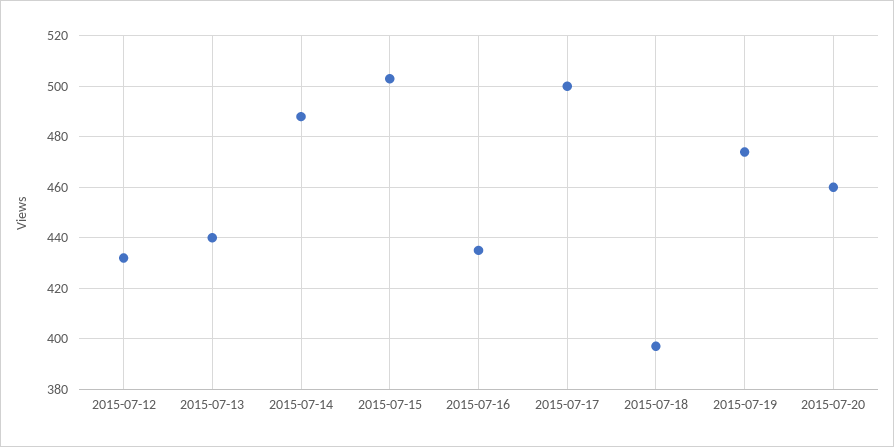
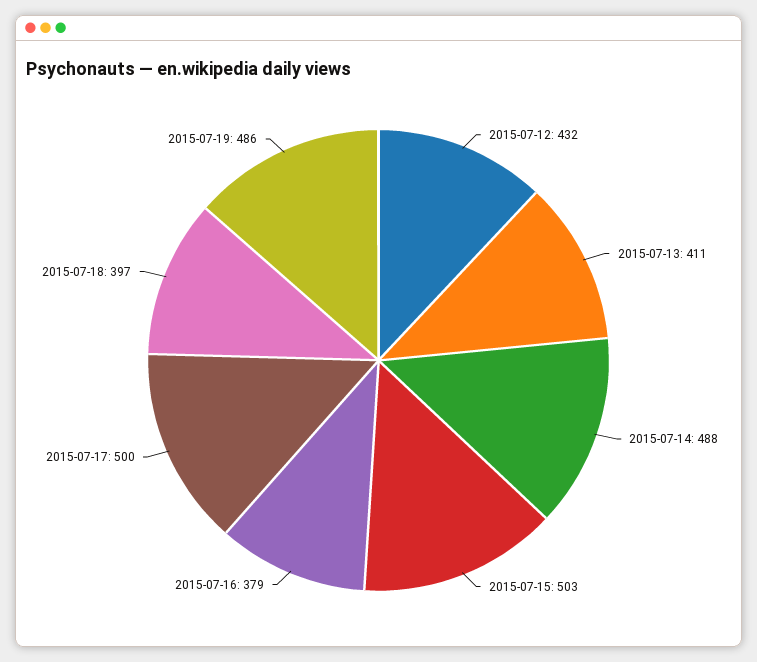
2015-07-13: 440 -> 411
2015-07-16: 435 -> 379
2015-07-19: 475 -> 486
2015-07-20: 460 -> none

